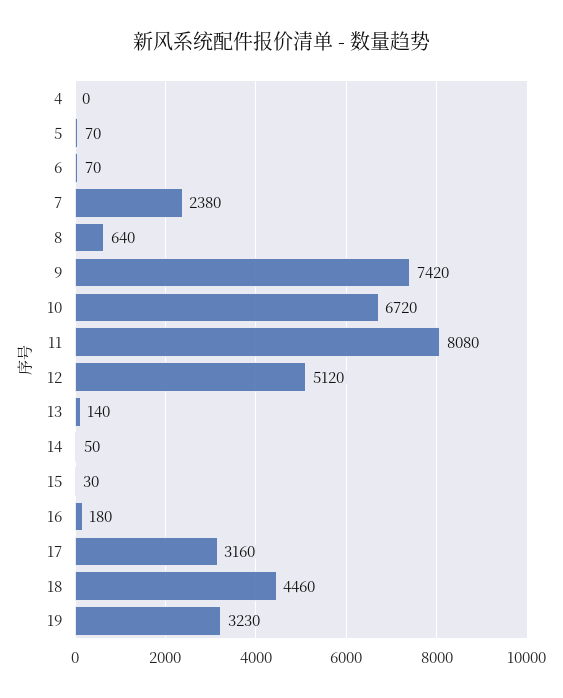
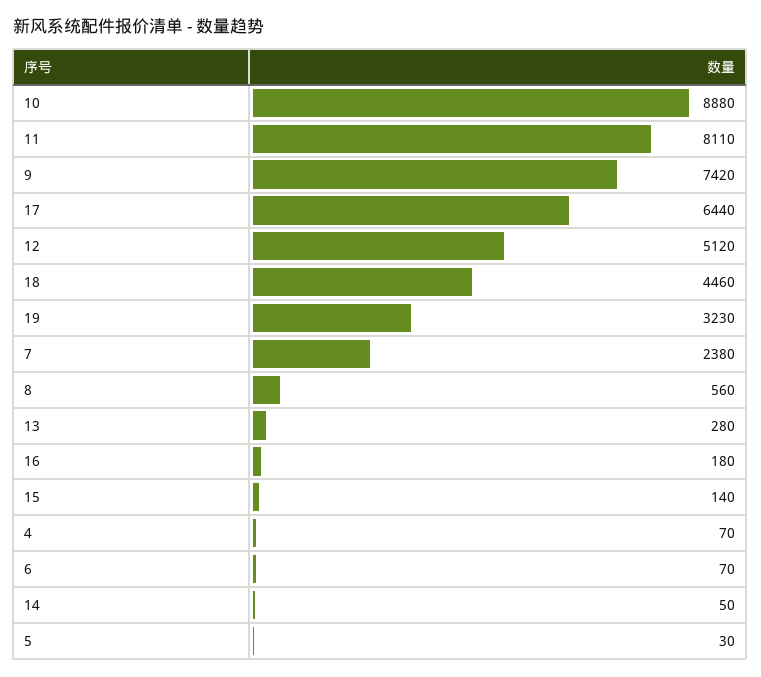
4: 0 -> 70
5: 70 -> 30
8: 640 -> 560
10: 6720 -> 8880
11: 8080 -> 8110
13: 140 -> 280
15: 30 -> 140
17: 3160 -> 6440

